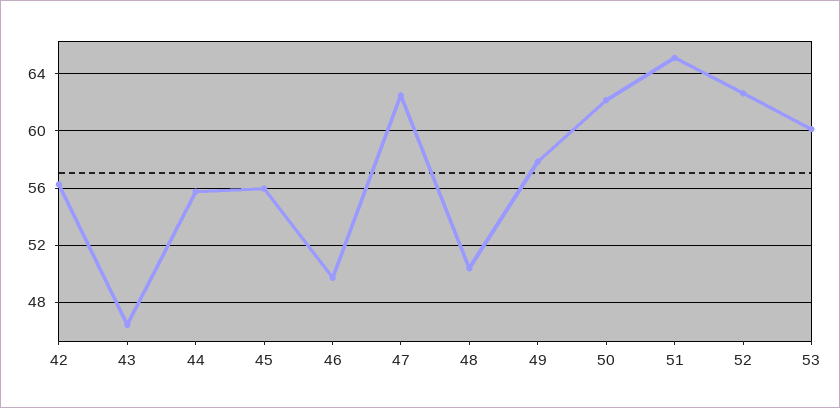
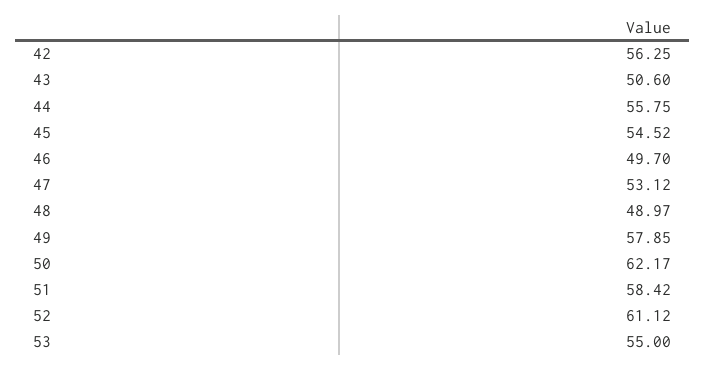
43: 46.5 -> 50.6
45: 56 -> 54.52
47: 62.5 -> 53.12
48: 50.5 -> 48.97
51: 65 -> 58.42
52: 62.5 -> 61.12
53: 60 -> 55

